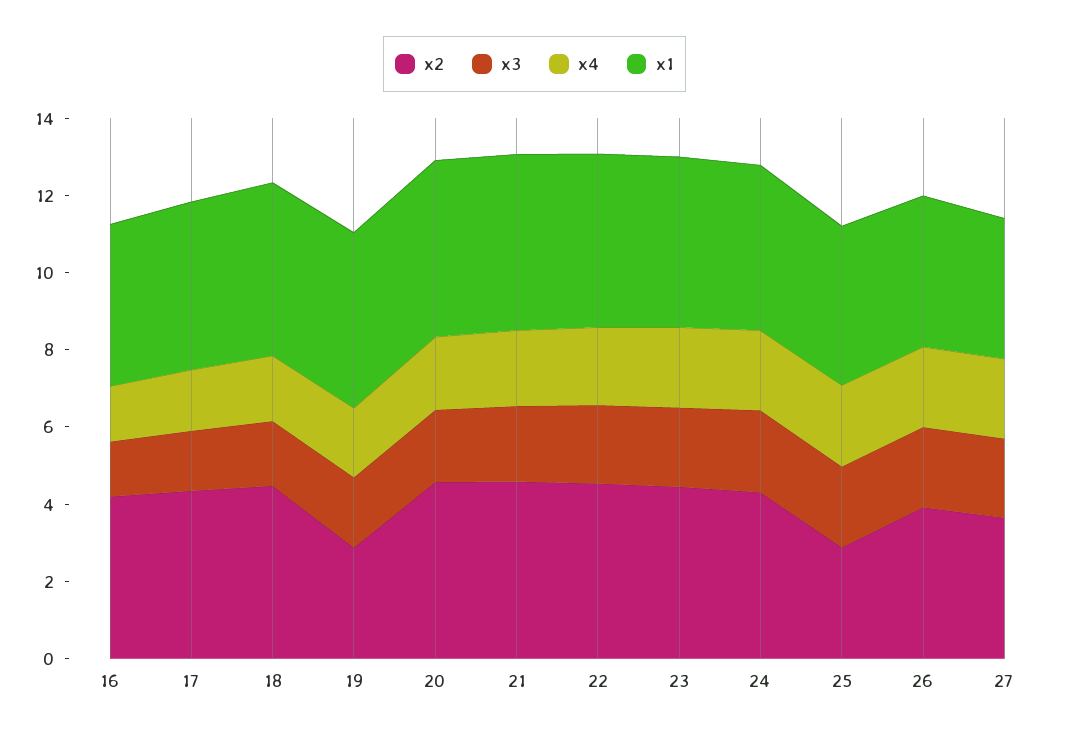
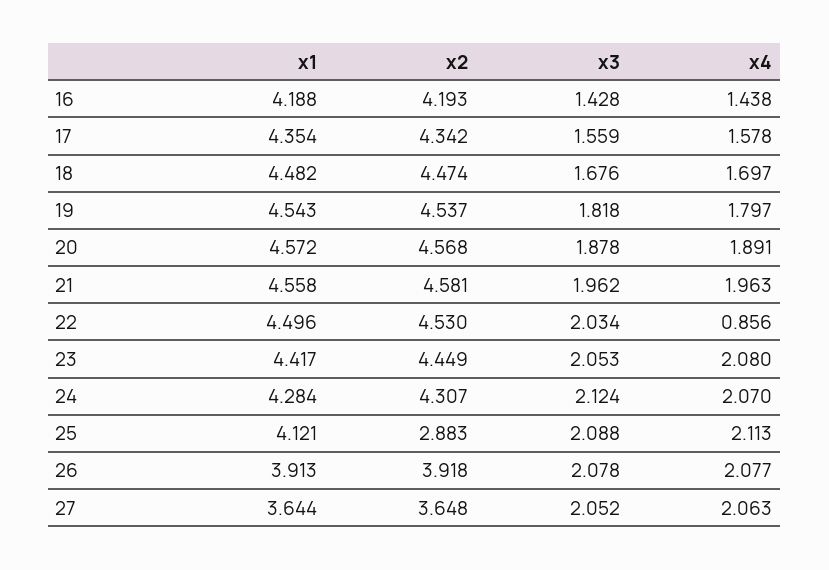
x2, 19: 3 -> 4.537
x4, 22: 2 -> 0.856

